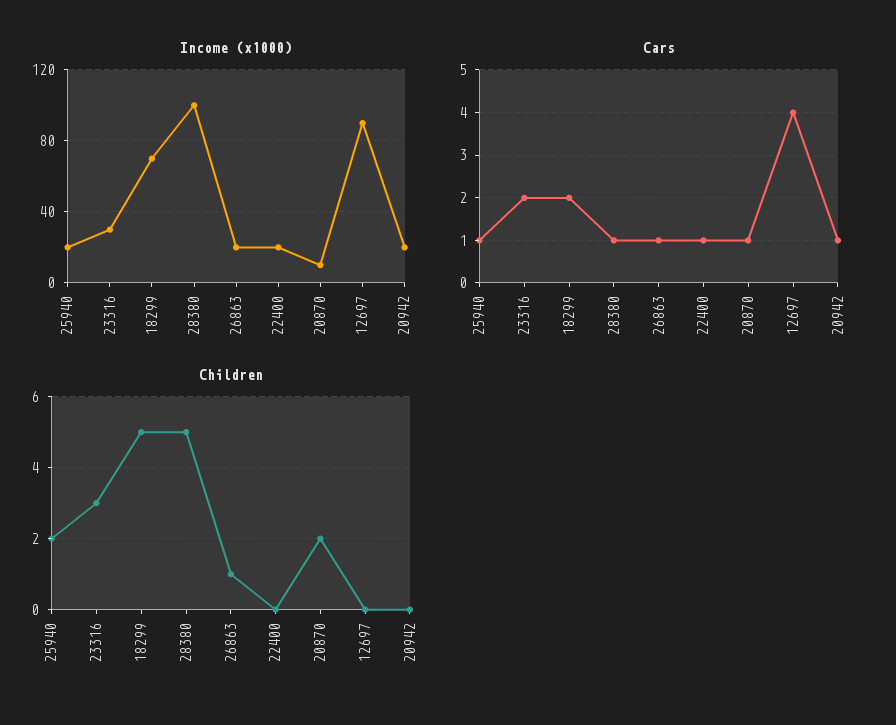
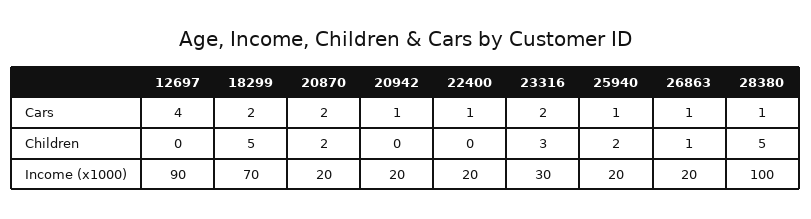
Income (x1000), 20870: 10 -> 20
Cars, 20870: 1 -> 2

